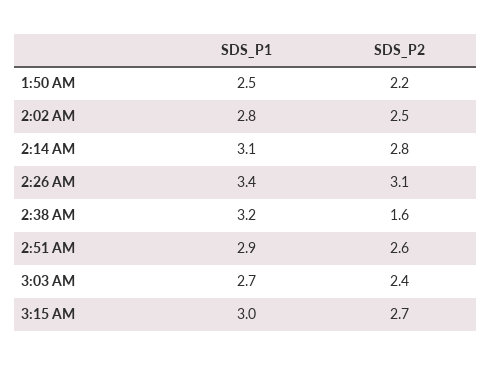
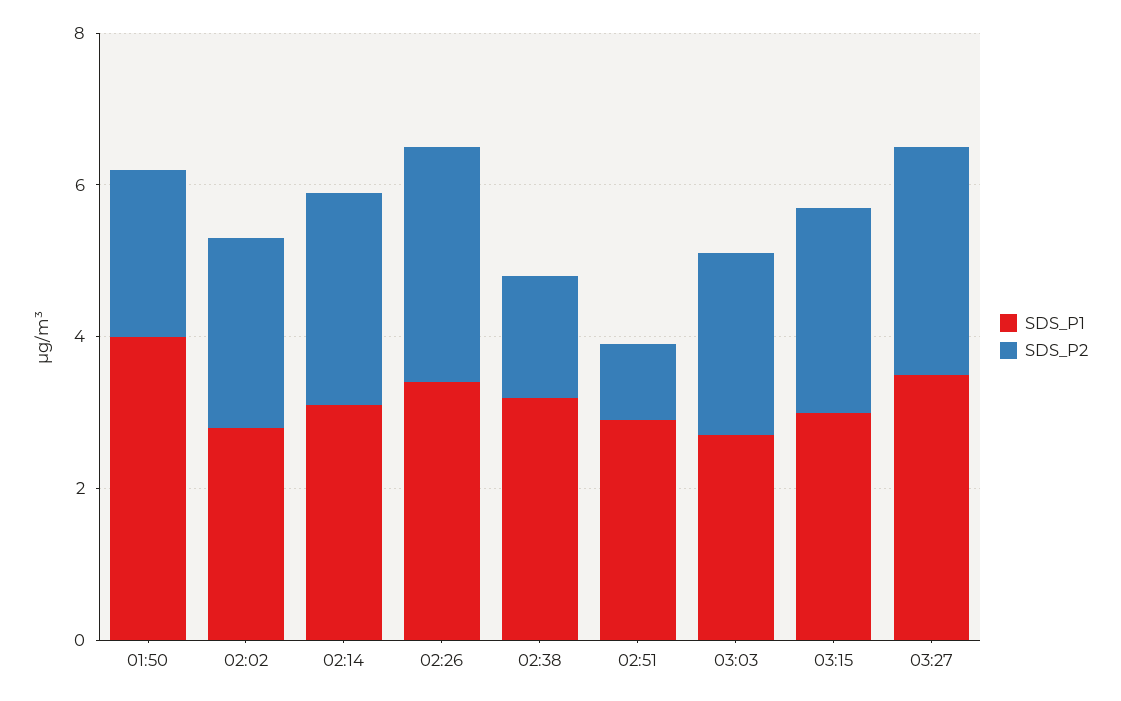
SDS_P1, 1:50 AM: 2.5 -> 4
SDS_P2, 2:51 AM: 2.6 -> 1
SDS_P1, 03:27: none -> 3.5
SDS_P2, 03:27: none -> 3

